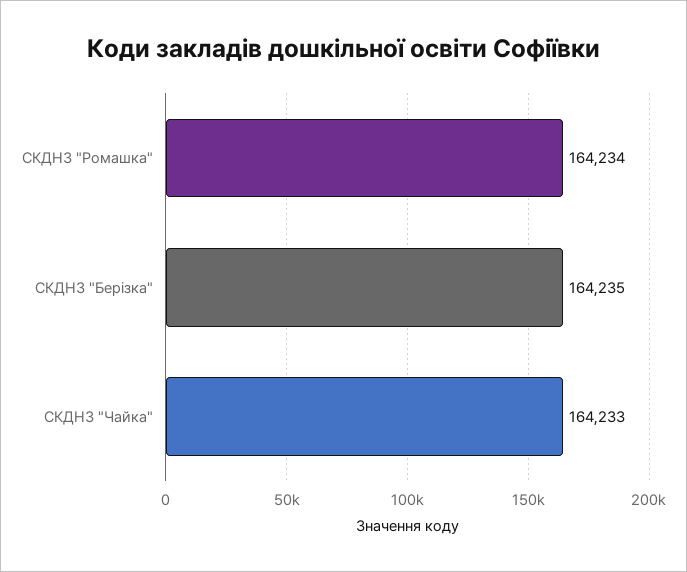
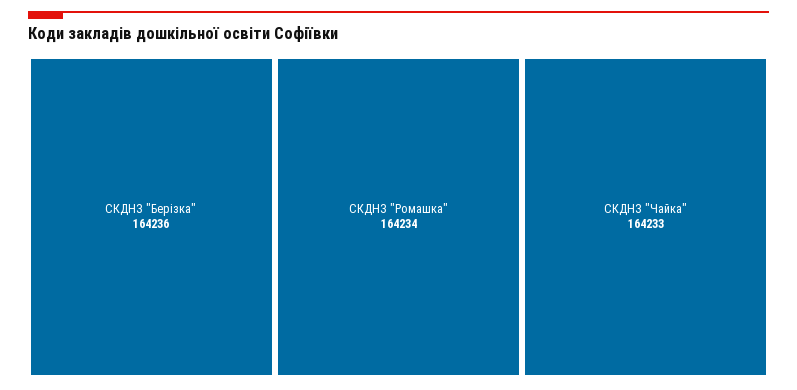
СКДНЗ "Берізка": 164235 -> 164236

